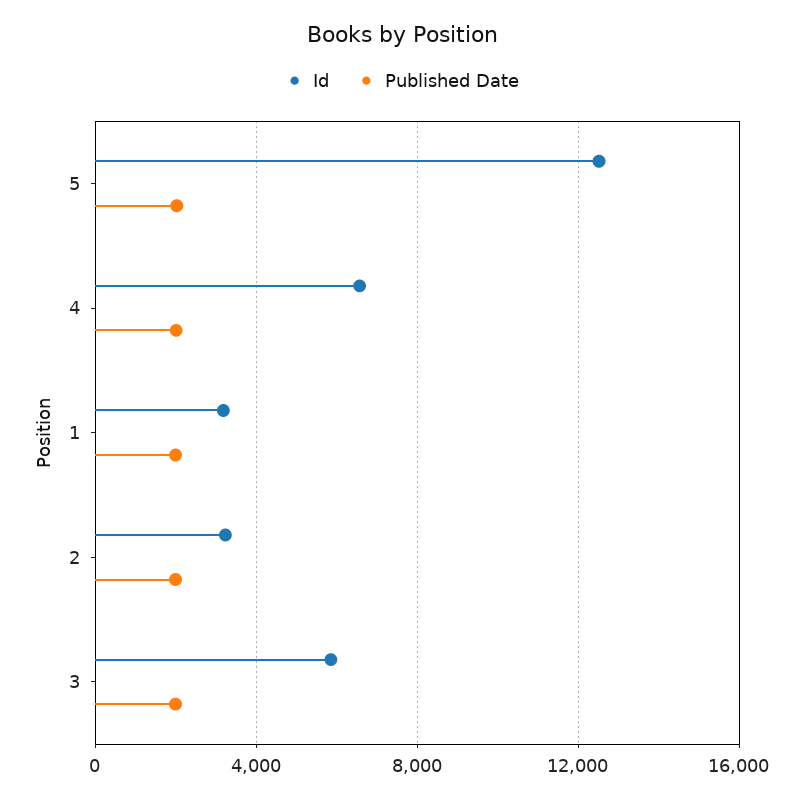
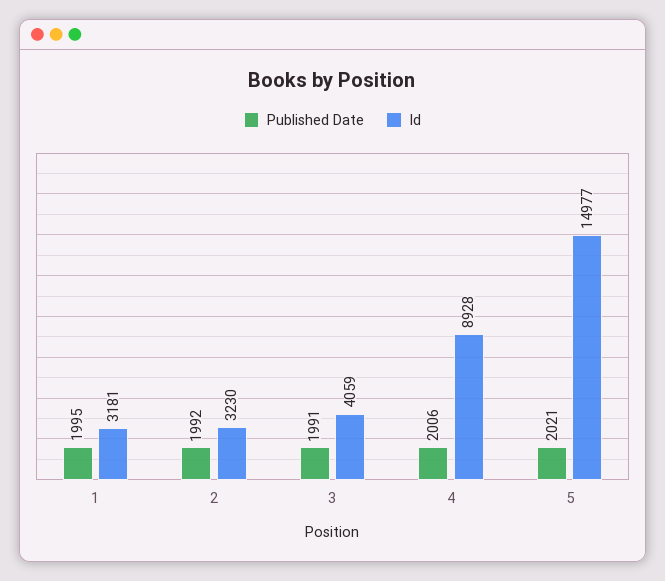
Id, 5: 12500 -> 14977
Id, 4: 6500 -> 8928
Id, 3: 6000 -> 4059

